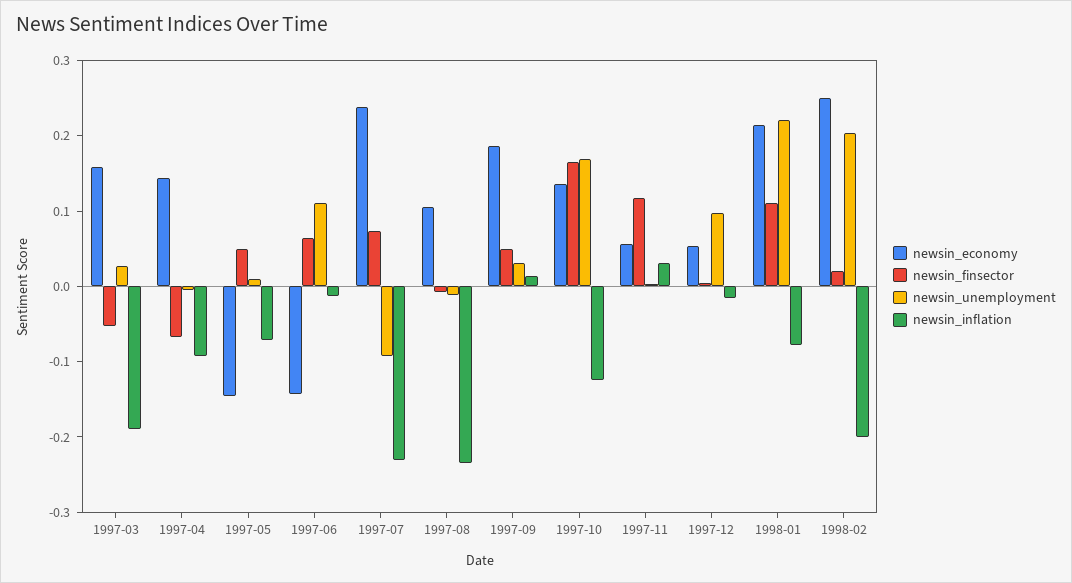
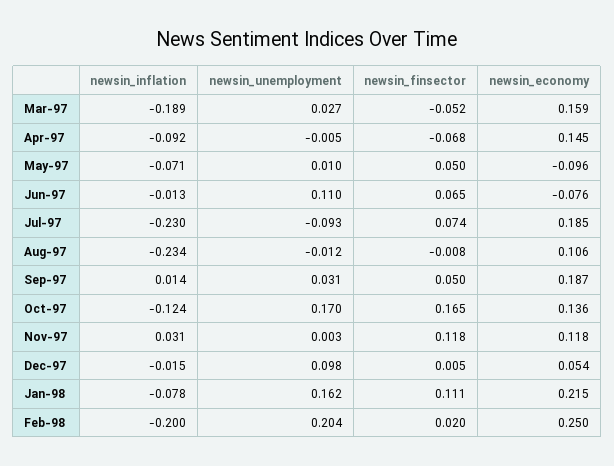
newsin_economy, 1997-05: -0.14 -> -0.096
newsin_economy, 1997-06: -0.14 -> -0.076
newsin_economy, 1997-07: 0.24 -> 0.185
newsin_economy, 1997-11: 0.06 -> 0.118
newsin_unemployment, 1998-01: 0.22 -> 0.162

